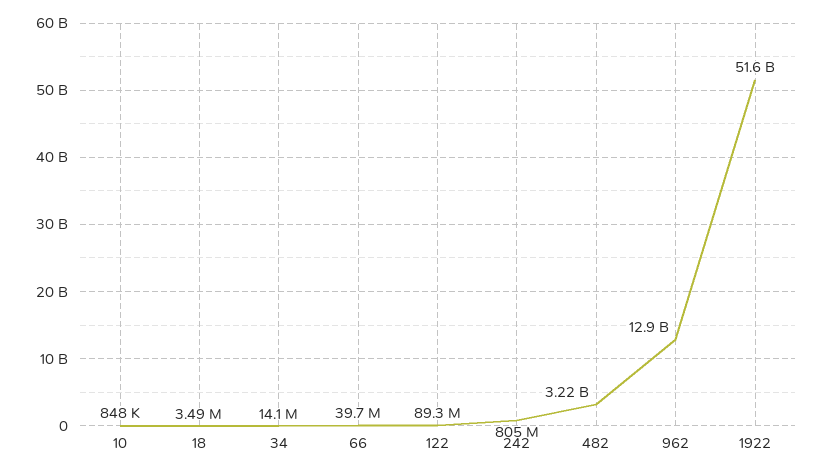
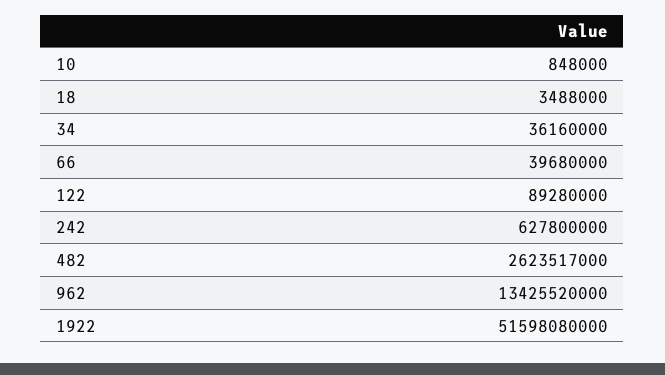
34: 14100000 -> 36160000
242: 805000000 -> 627800000
482: 3220000000 -> 2623517000
962: 12900000000 -> 13425520000

